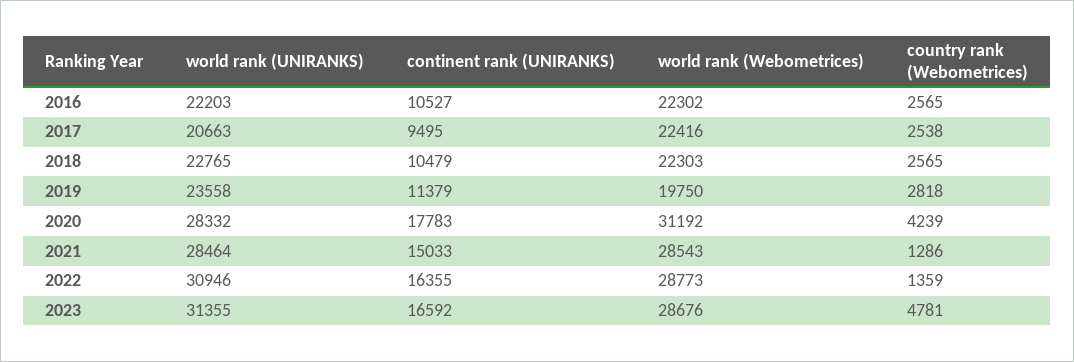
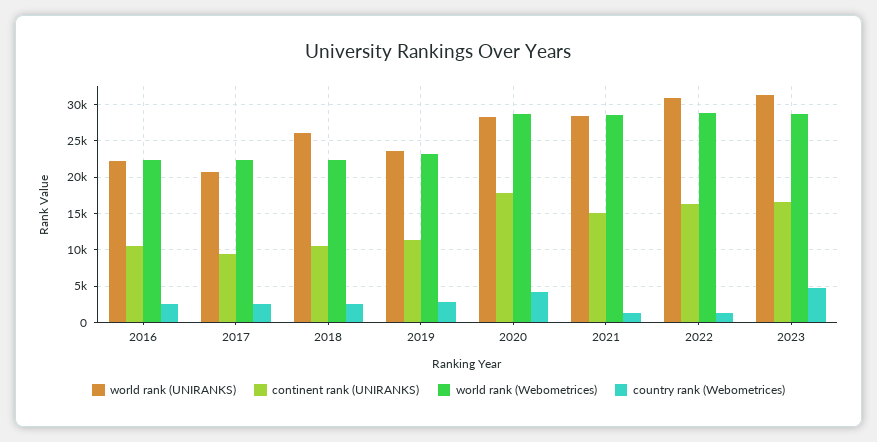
world rank (UNIRANKS), 2018: 22765 -> 26000
world rank (Webometrices), 2019: 19750 -> 23000
world rank (Webometrices), 2020: 31192 -> 29000

